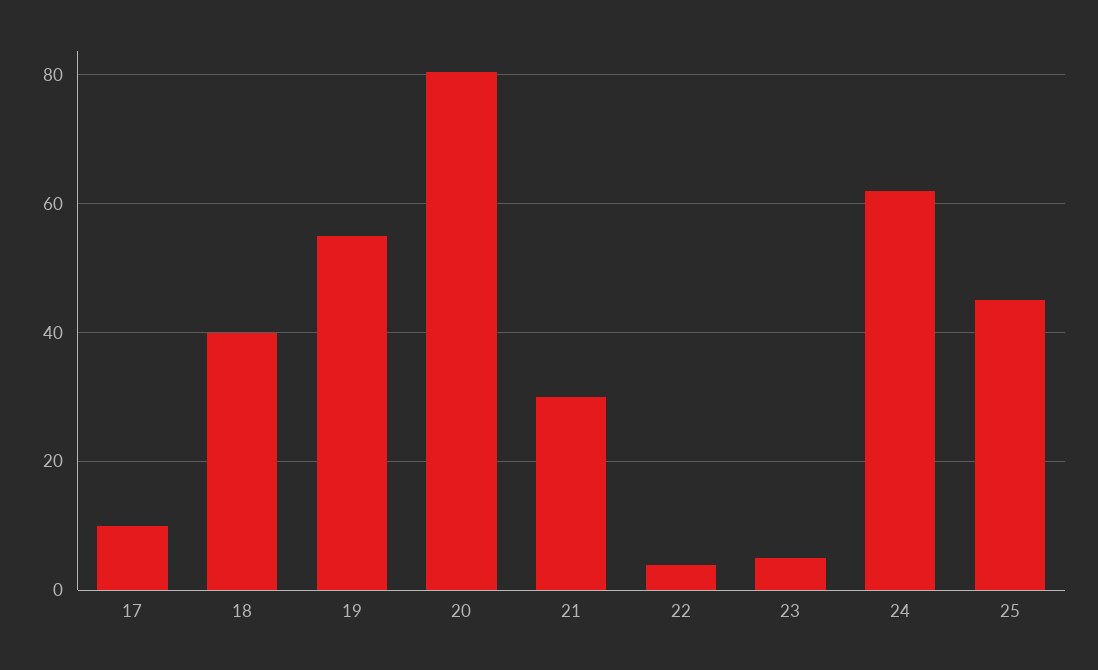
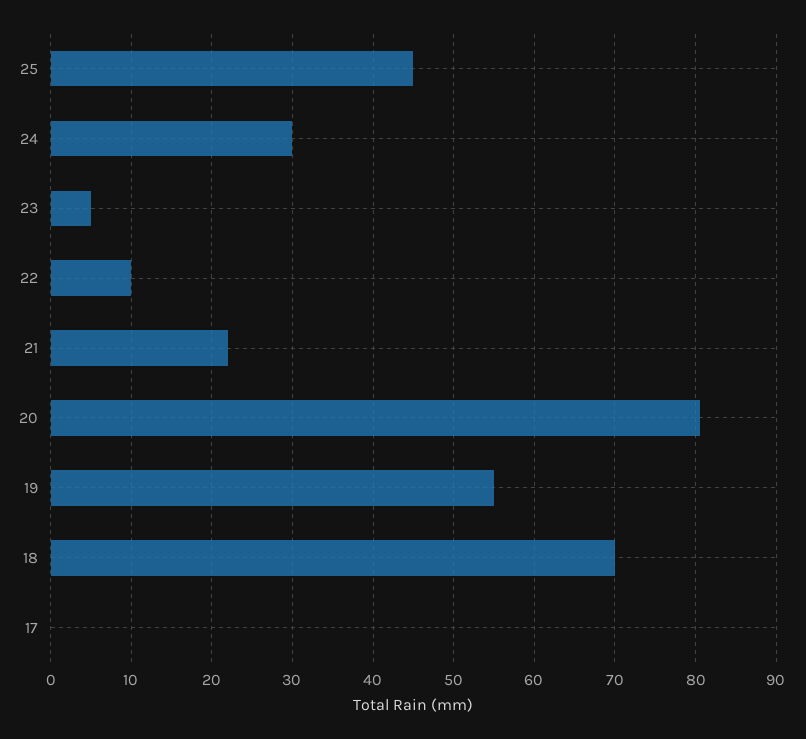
17: 10 -> 0
18: 40 -> 70
21: 30 -> 22
22: 4 -> 10
24: 62 -> 30

